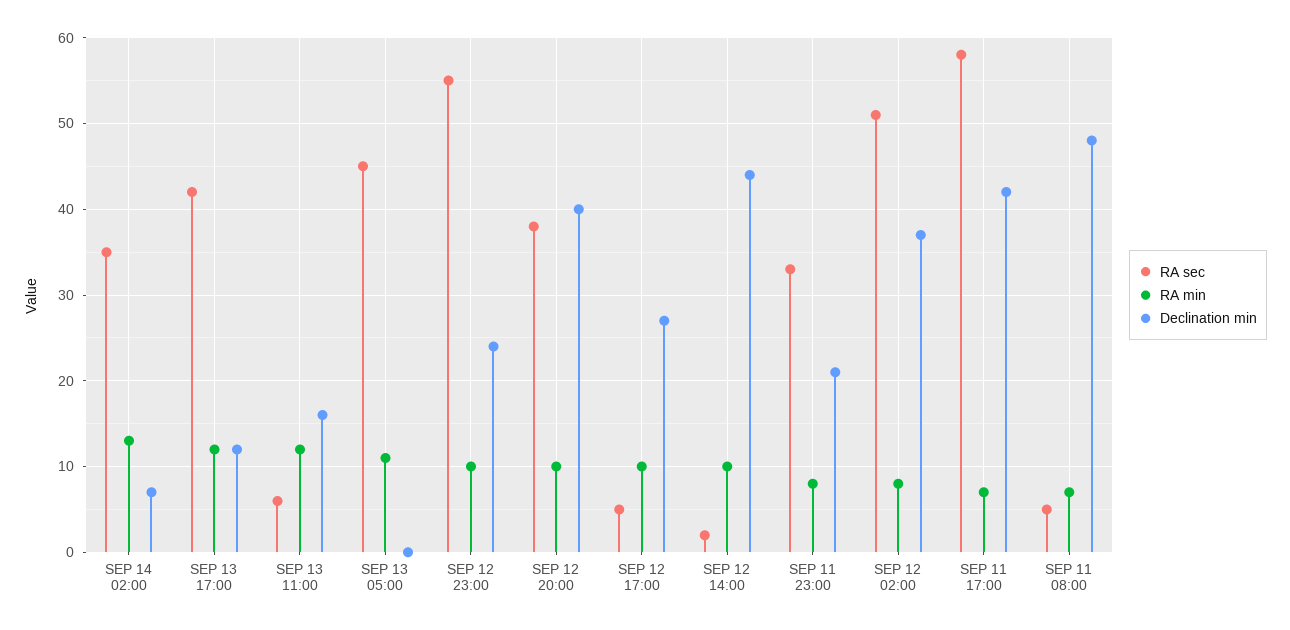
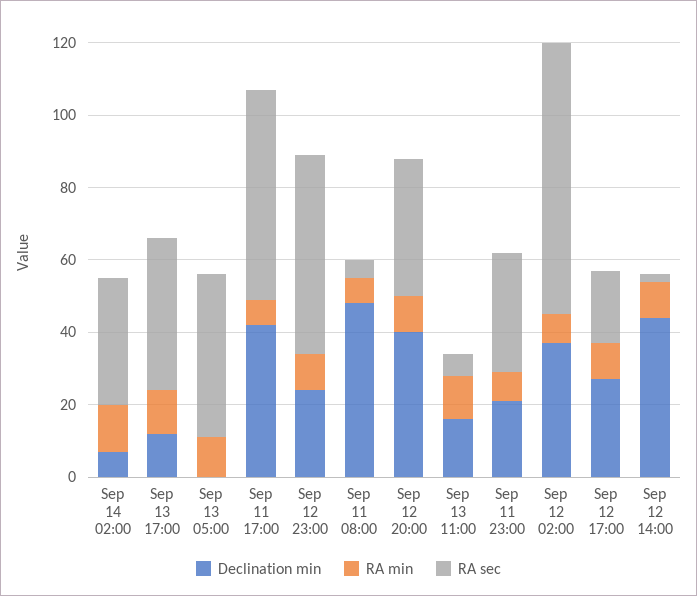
RA sec, SEP 12 17:00: 5 -> 20
RA sec, SEP 12 02:00: 51 -> 75

